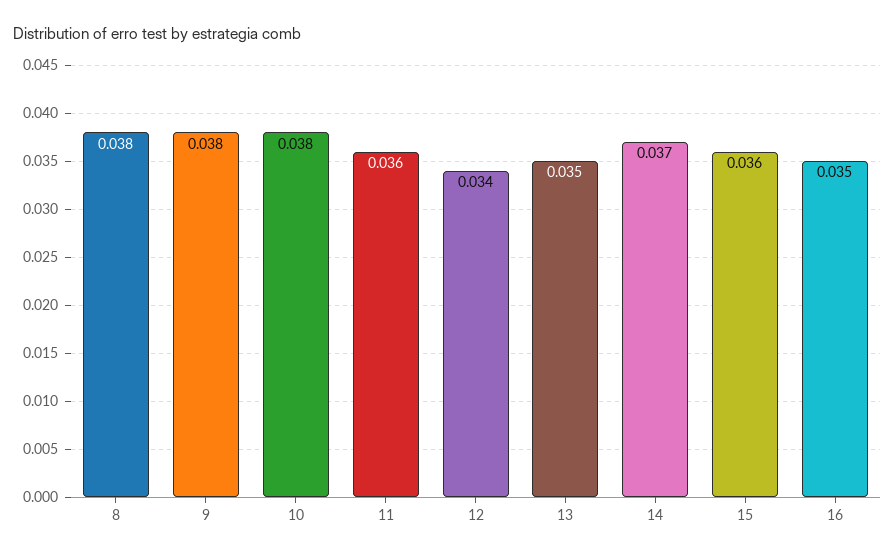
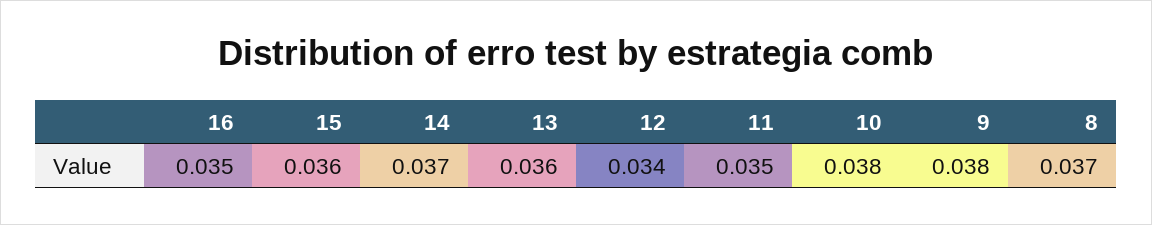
8: 0.038 -> 0.037
11: 0.036 -> 0.035
13: 0.035 -> 0.036

